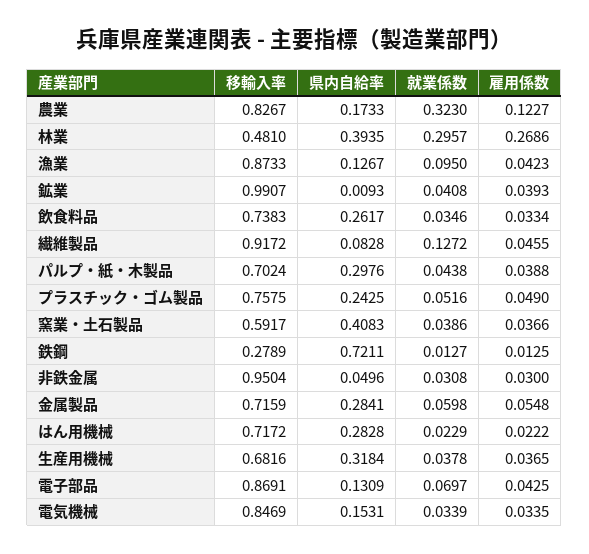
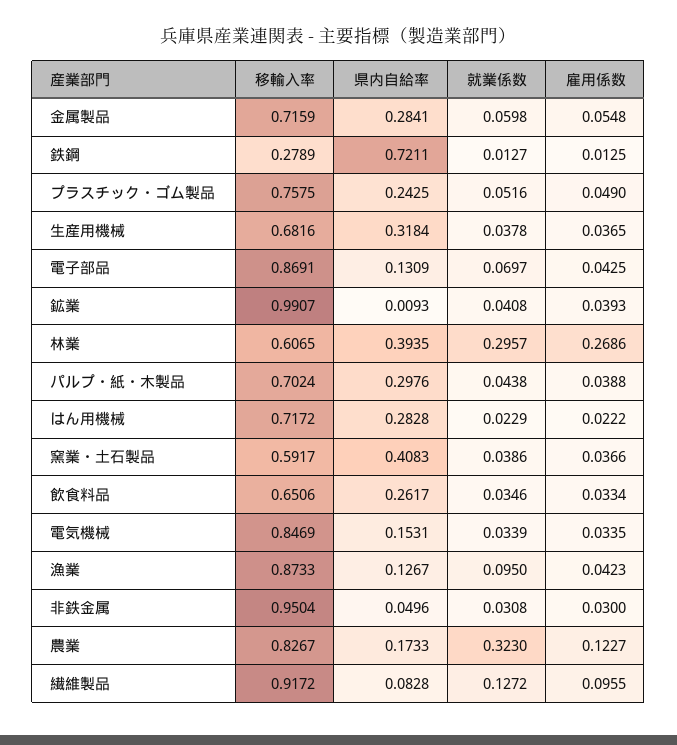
移輸入率, 林業: 0.481 -> 0.6065
移輸入率, 飲食料品: 0.7383 -> 0.6506
雇用係数, 繊維製品: 0.0455 -> 0.0955

